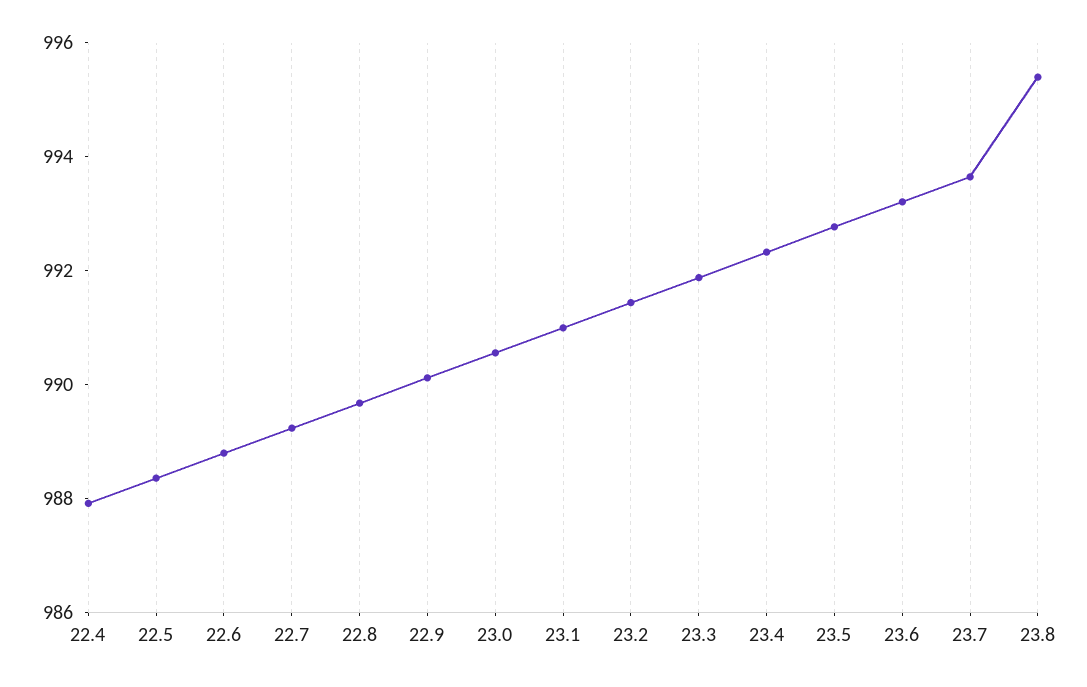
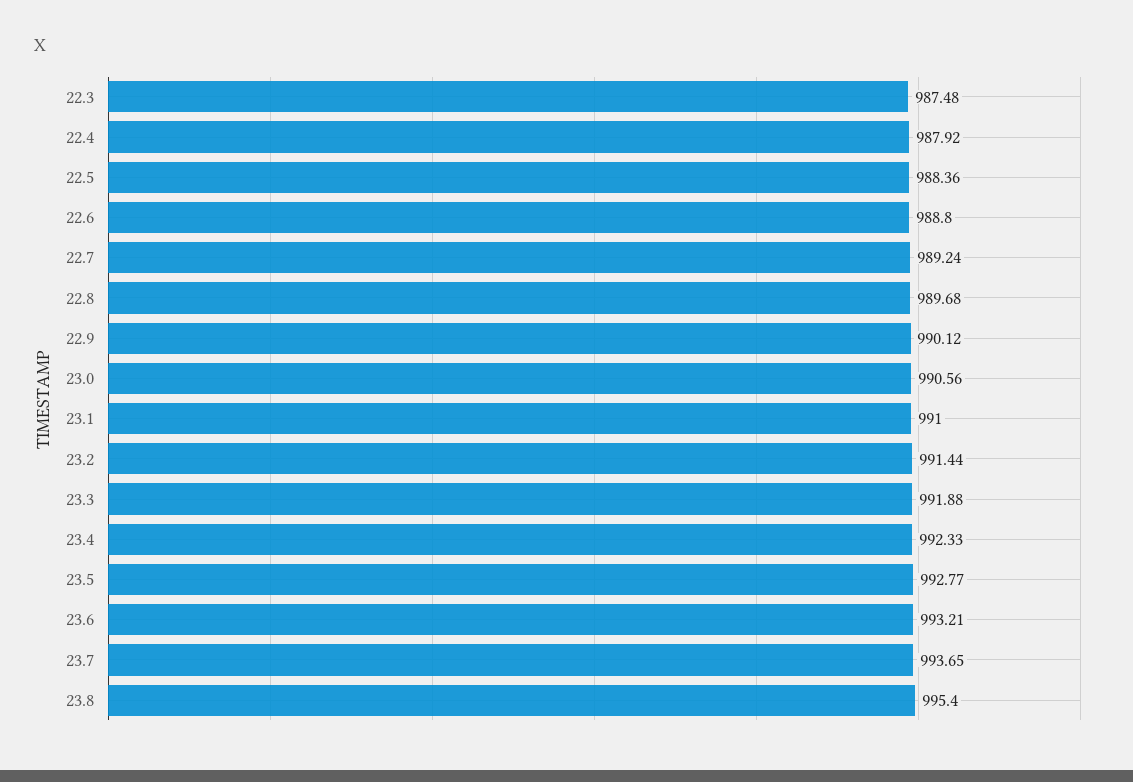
22.3: none -> 987.48

